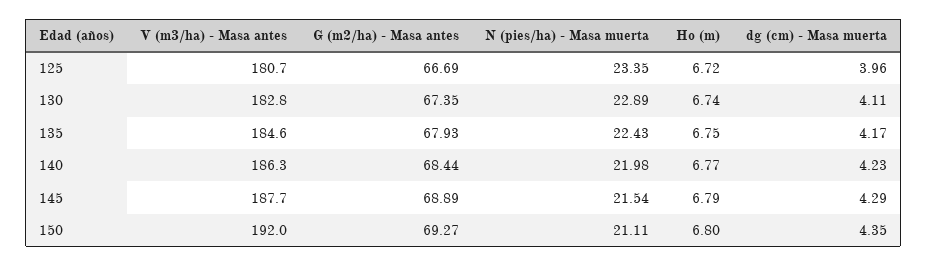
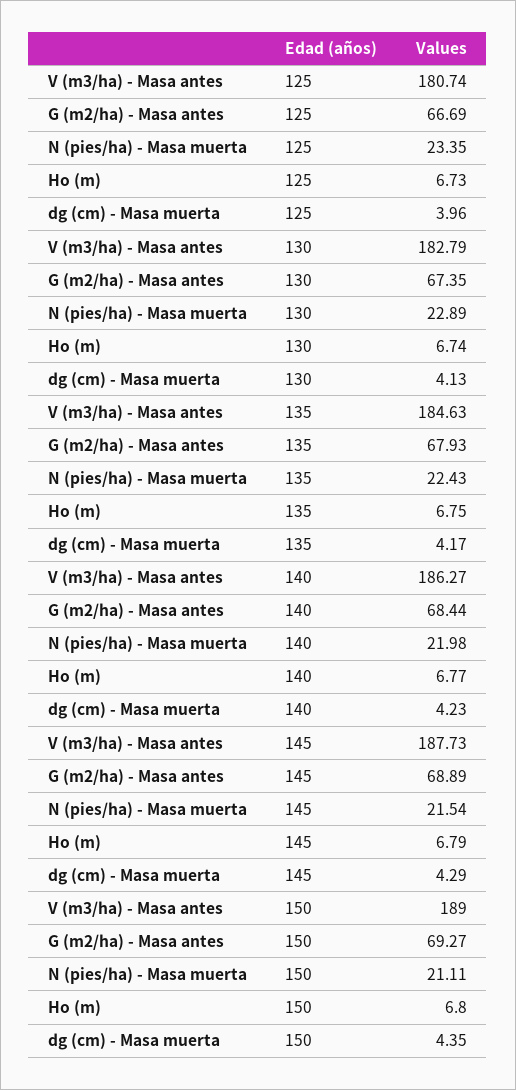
Ho (m), 125: 6.72 -> 6.73
dg (cm) - Masa muerta, 130: 4.11 -> 4.13
V (m3/ha) - Masa antes, 150: 192 -> 189

